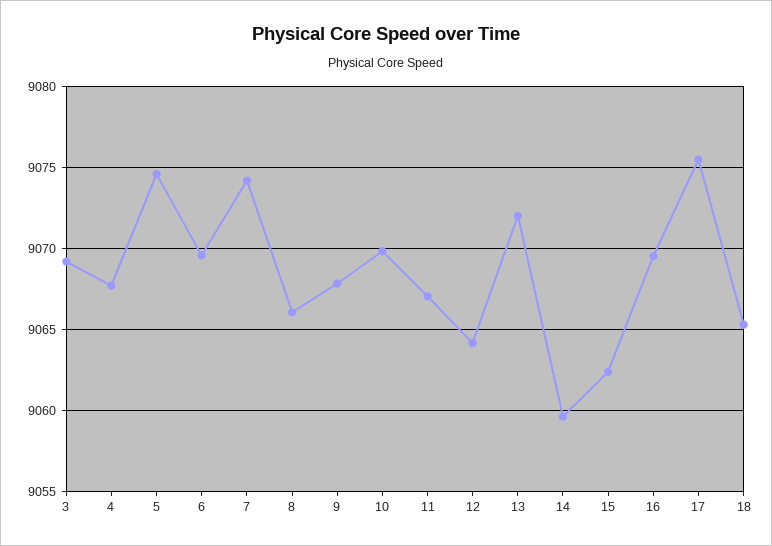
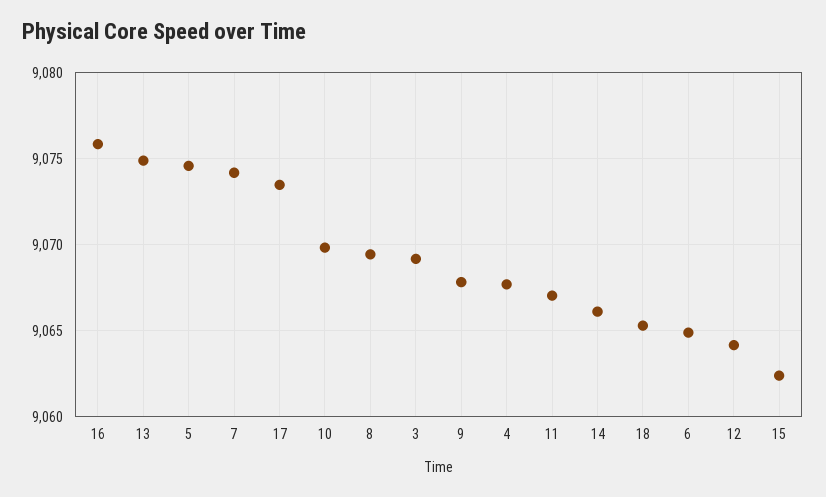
6: 9069.5 -> 9065
8: 9066 -> 9069.5
13: 9072 -> 9075
14: 9059.5 -> 9066
16: 9069.5 -> 9076
17: 9075.5 -> 9073.5

